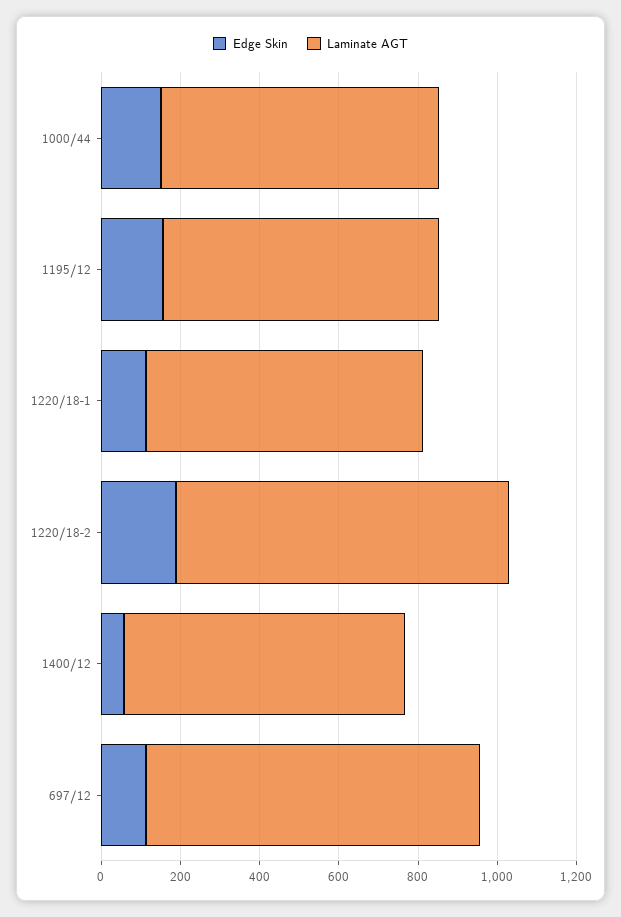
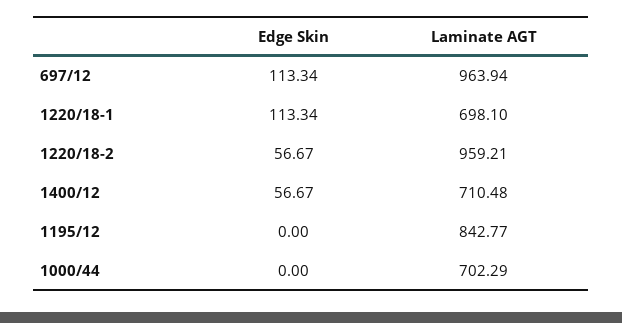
Edge Skin, 1000/44: 150 -> 0
Edge Skin, 1195/12: 150 -> 0
Laminate AGT, 1195/12: 700 -> 842.77
Edge Skin, 1220/18-2: 200 -> 56.67
Laminate AGT, 1220/18-2: 850 -> 959.21
Laminate AGT, 697/12: 850 -> 963.94

